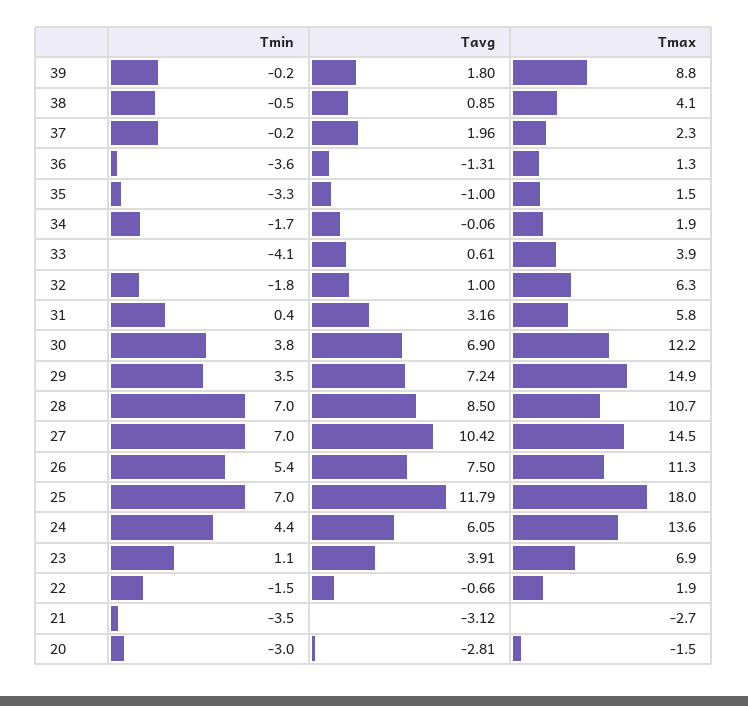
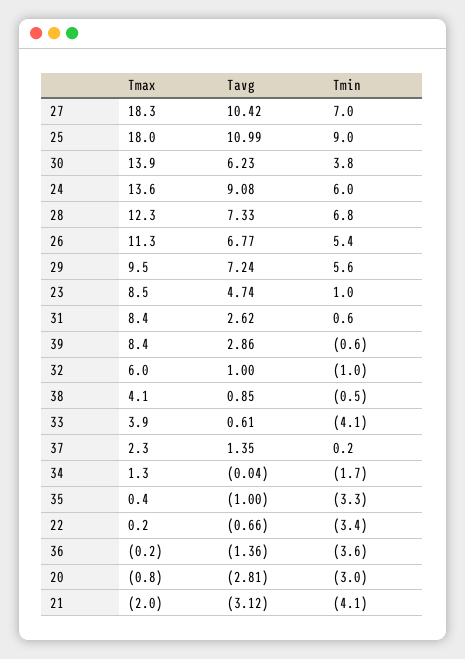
Tmin, 39: -0.2 -> -0.6
Tavg, 39: 1.8 -> 2.86
Tmax, 39: 8.8 -> 8.4
Tmin, 37: -0.2 -> 0.2
Tavg, 37: 1.96 -> 1.35
Tavg, 36: -1.31 -> -1.36
Tmax, 36: 1.3 -> -0.2
Tmax, 35: 1.5 -> 0.4
Tavg, 34: -0.06 -> -0.04
Tmax, 34: 1.9 -> 1.3
Tmin, 32: -1.8 -> -1
Tmax, 32: 6.3 -> 6
Tmin, 31: 0.4 -> 0.6
Tavg, 31: 3.16 -> 2.62
Tmax, 31: 5.8 -> 8.4
Tavg, 30: 6.9 -> 6.23
Tmax, 30: 12.2 -> 13.9
Tmin, 29: 3.5 -> 5.6
Tmax, 29: 14.9 -> 9.5
Tmin, 28: 7 -> 6.8
Tavg, 28: 8.5 -> 7.33
Tmax, 28: 10.7 -> 12.3
Tmax, 27: 14.5 -> 18.3
Tavg, 26: 7.5 -> 6.77
Tmin, 25: 7 -> 9
Tavg, 25: 11.79 -> 10.99
Tmin, 24: 4.4 -> 6
Tavg, 24: 6.05 -> 9.08
Tmin, 23: 1.1 -> 1
Tavg, 23: 3.91 -> 4.74
Tmax, 23: 6.9 -> 8.5
Tmin, 22: -1.5 -> -3.4
Tmax, 22: 1.9 -> 0.2
Tmin, 21: -3.5 -> -4.1
Tmax, 21: -2.7 -> -2
Tmax, 20: -1.5 -> -0.8

